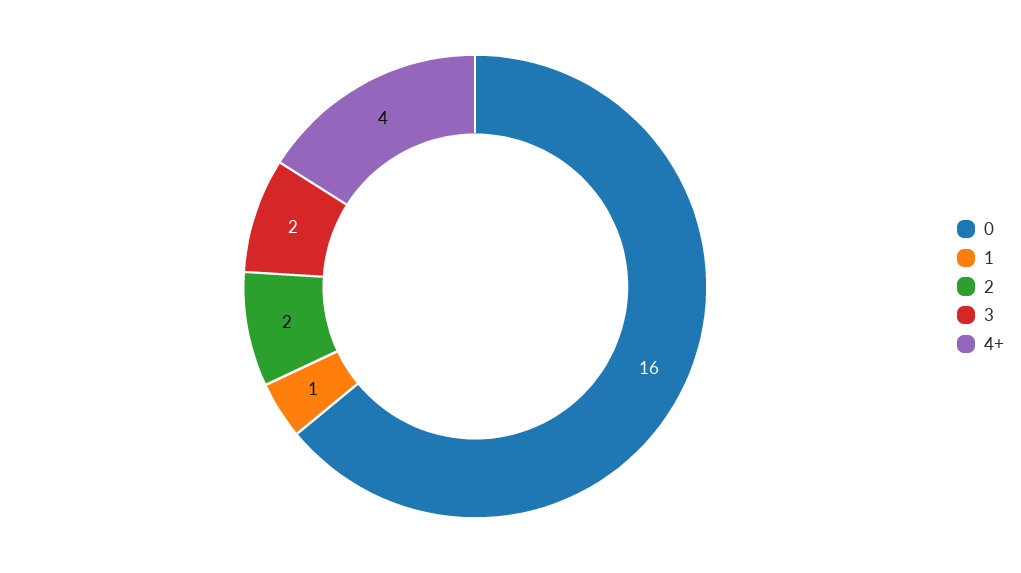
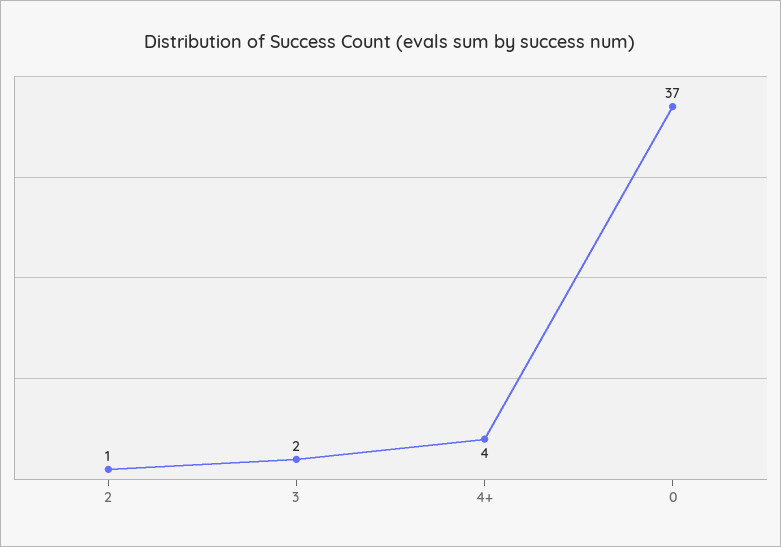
0: 16 -> 37
1: 1 -> none
2: 2 -> 1

